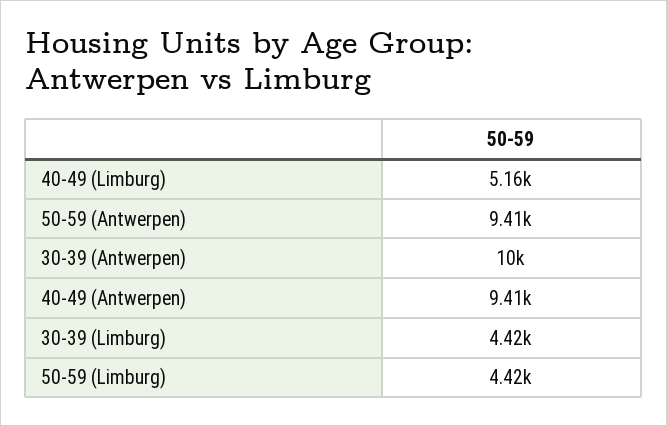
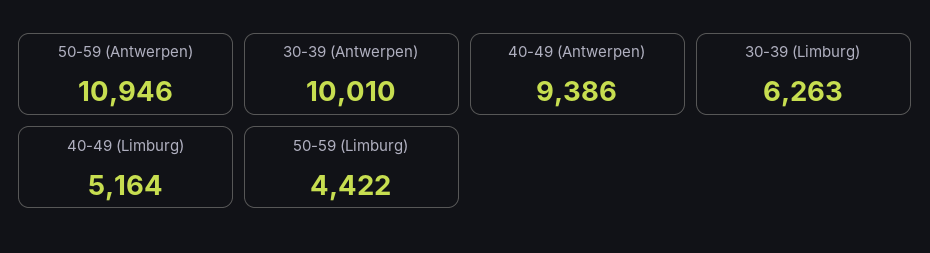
50-59 (Antwerpen): 9410 -> 10946
40-49 (Antwerpen): 9410 -> 9386
30-39 (Limburg): 4420 -> 6263

